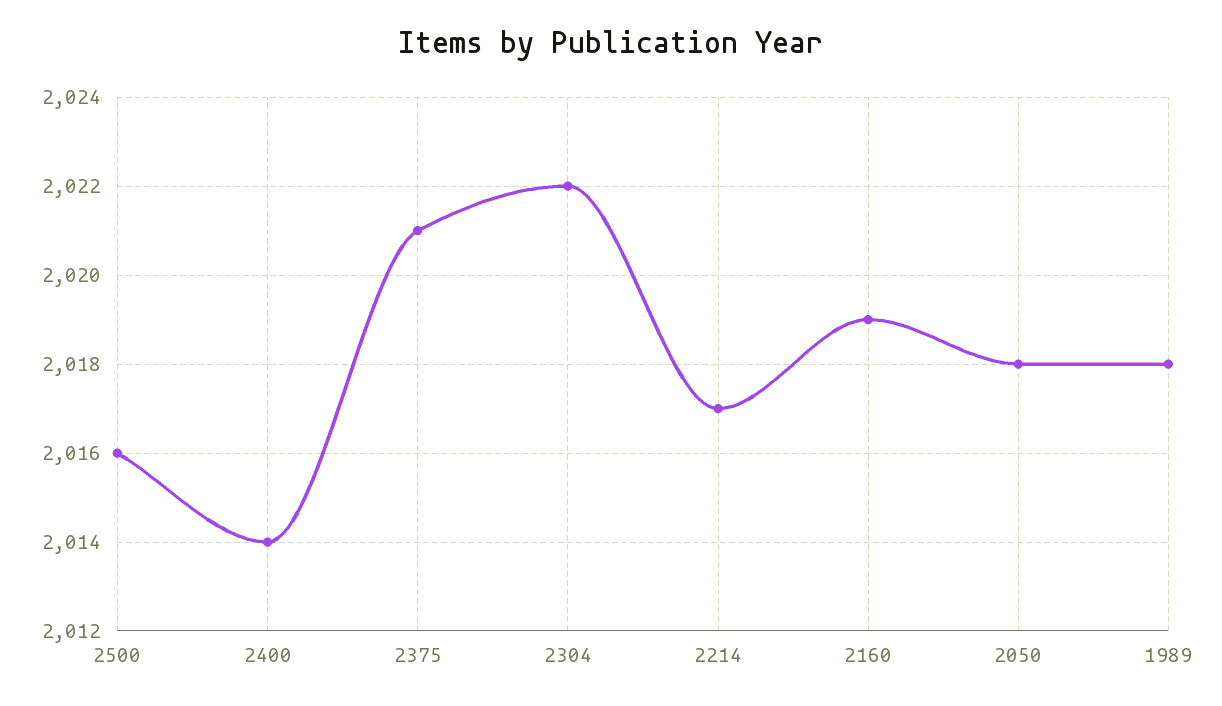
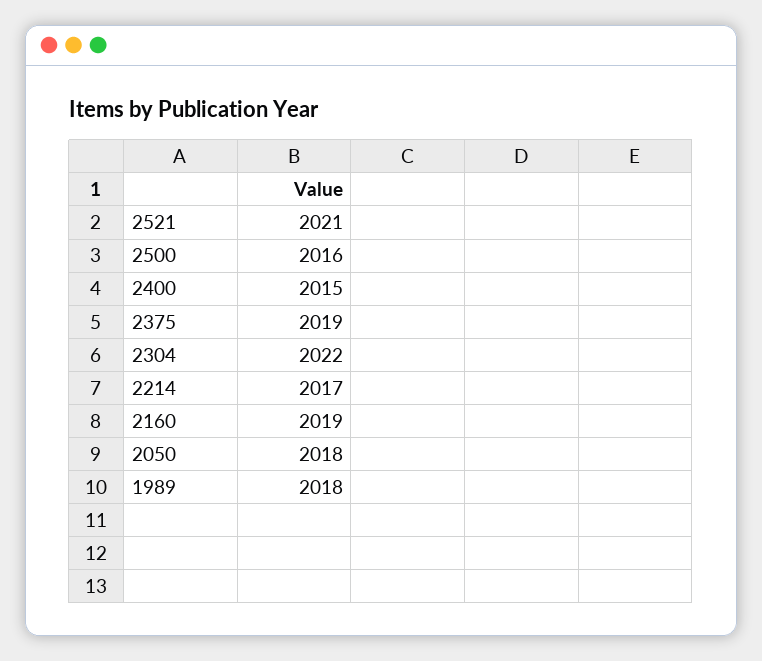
2400: 2014 -> 2015
2375: 2021 -> 2019
2521: none -> 2021

